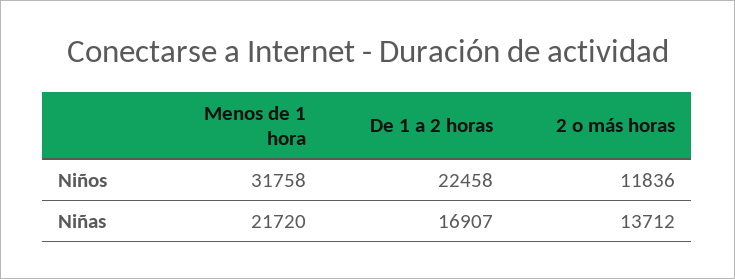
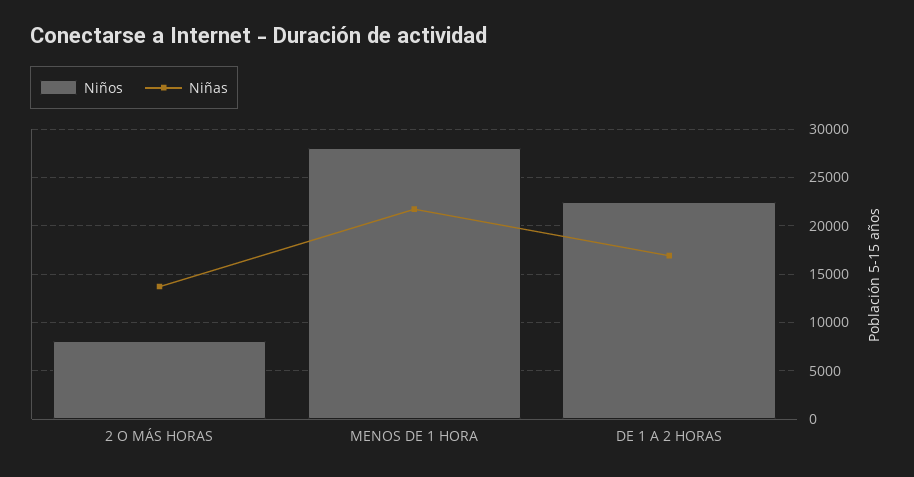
Niños, Menos de 1 hora: 31758 -> 28000
Niños, 2 o más horas: 11836 -> 8000

